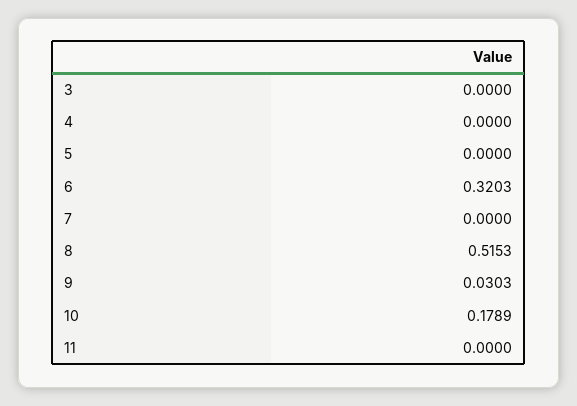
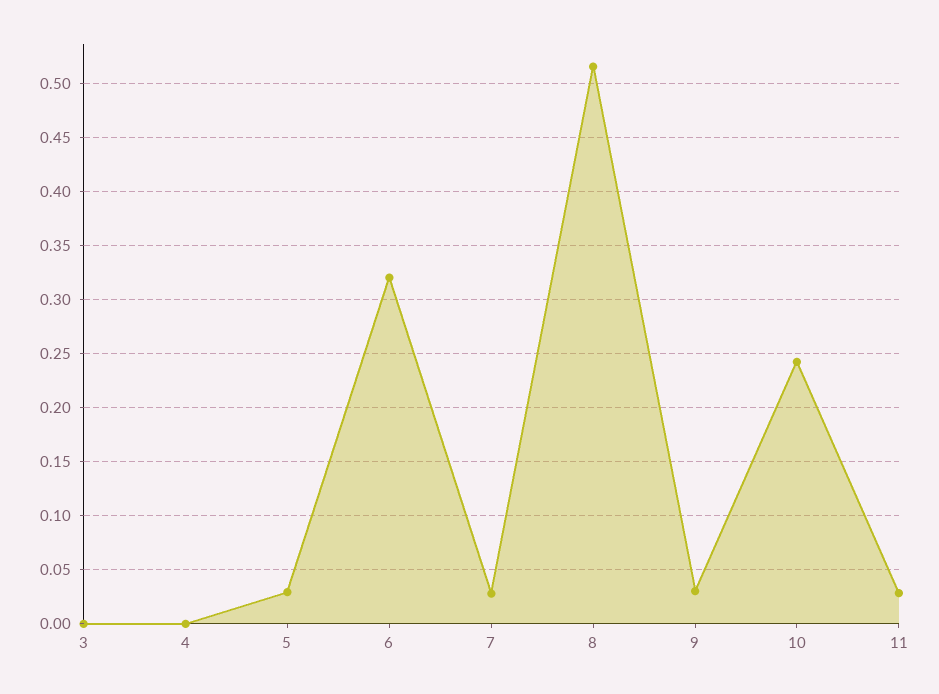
5: 0 -> 0.03
7: 0 -> 0.03
10: 0.1789 -> 0.24
11: 0 -> 0.03

